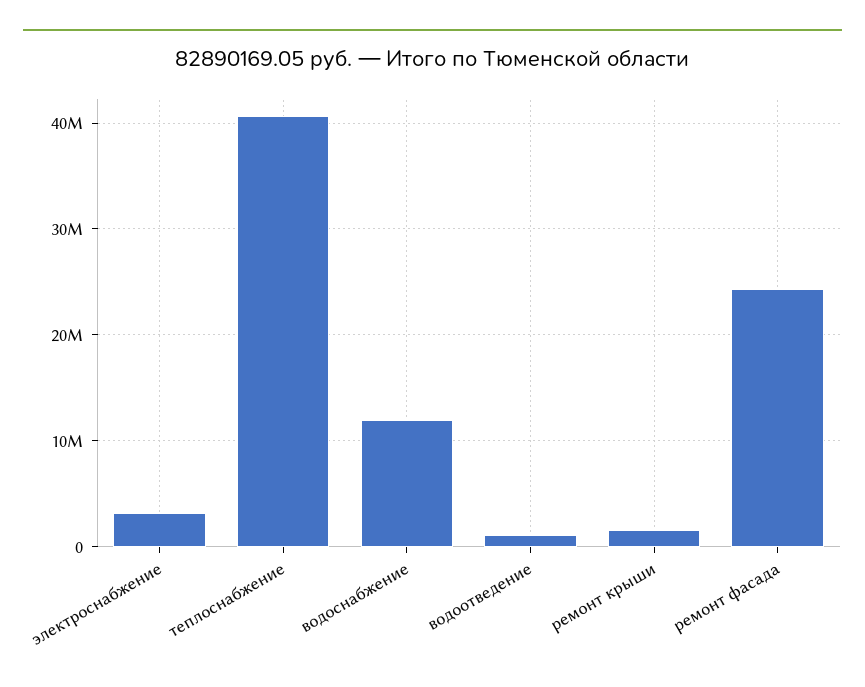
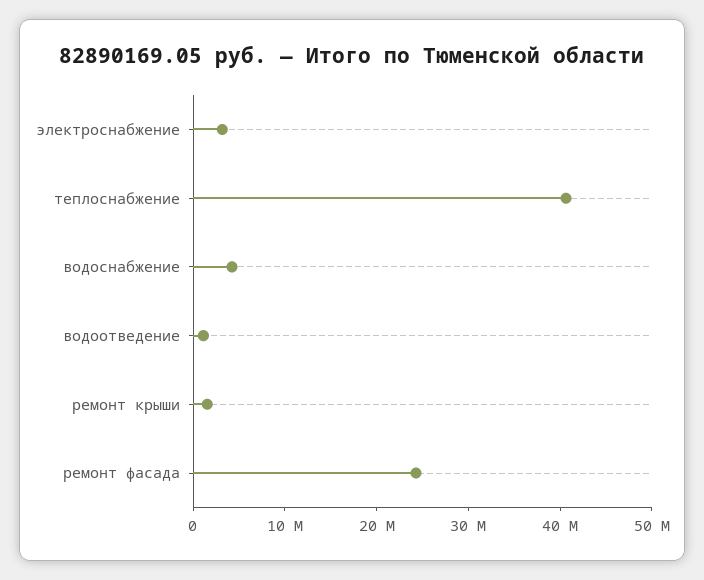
водоснабжение: 12000000 -> 4000000

